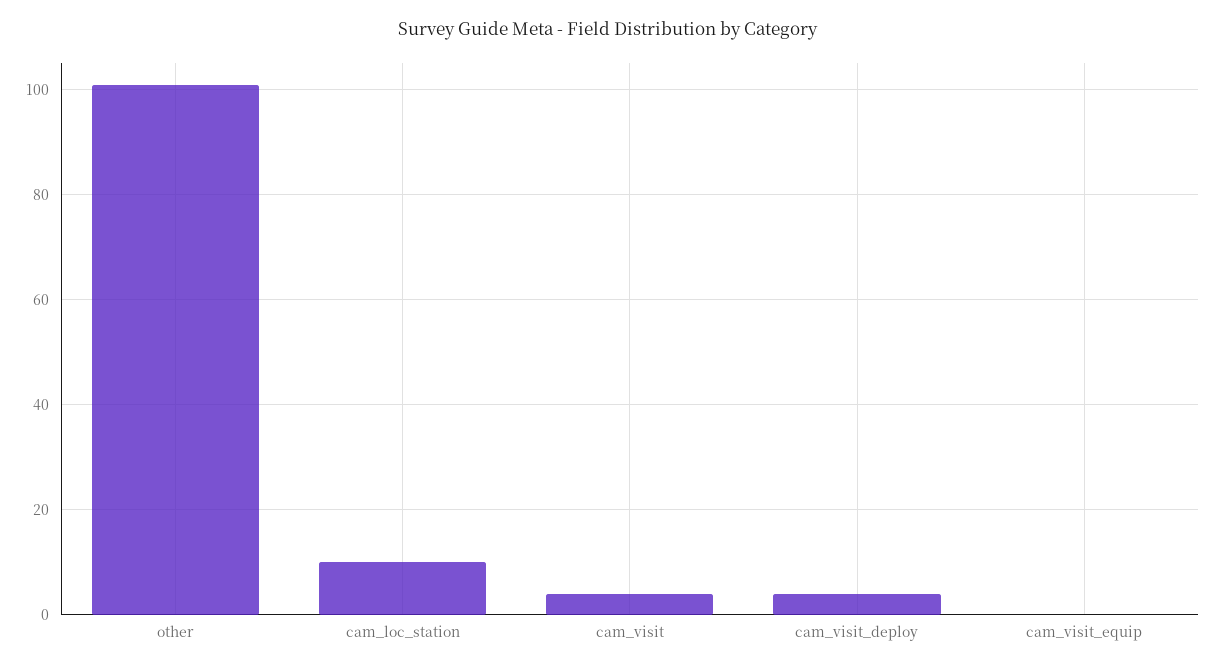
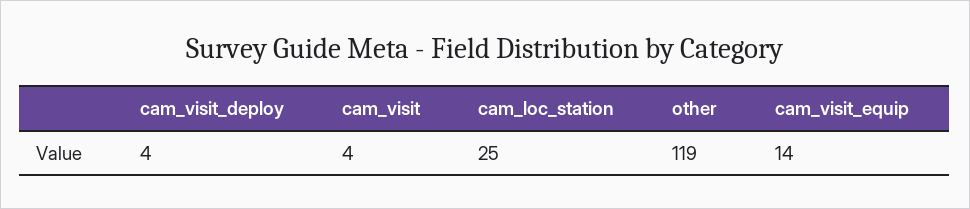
other: 100 -> 119
cam_loc_station: 10 -> 25
cam_visit_equip: 0 -> 14

